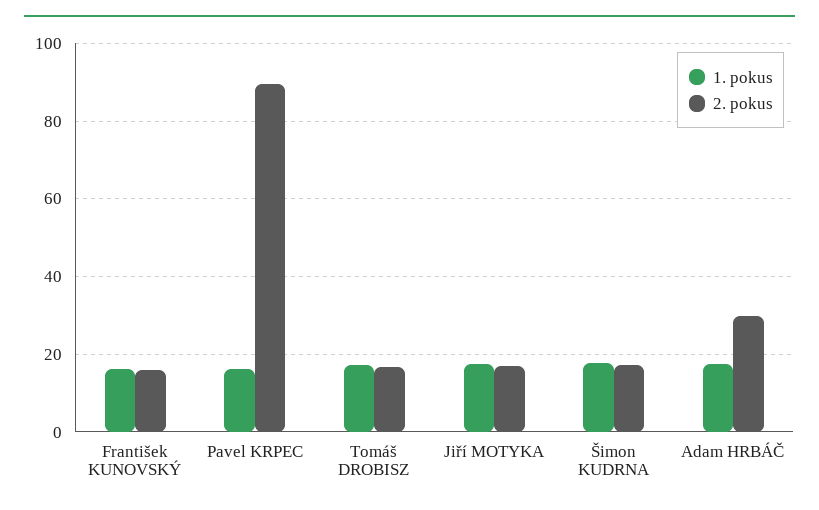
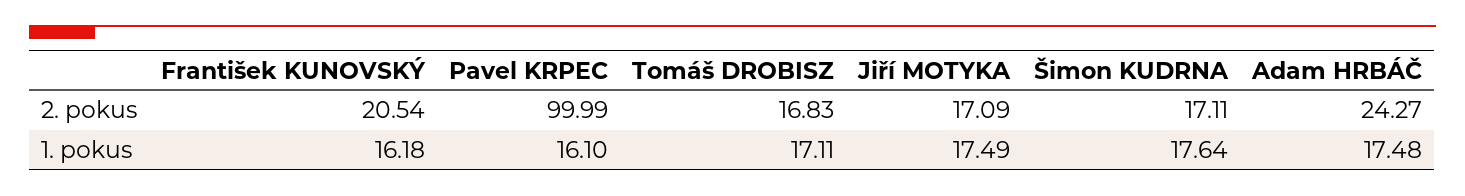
2. pokus, František KUNOVSKÝ: 16 -> 20.54
2. pokus, Pavel KRPEC: 90 -> 99.99
2. pokus, Adam HRBÁČ: 30 -> 24.27

